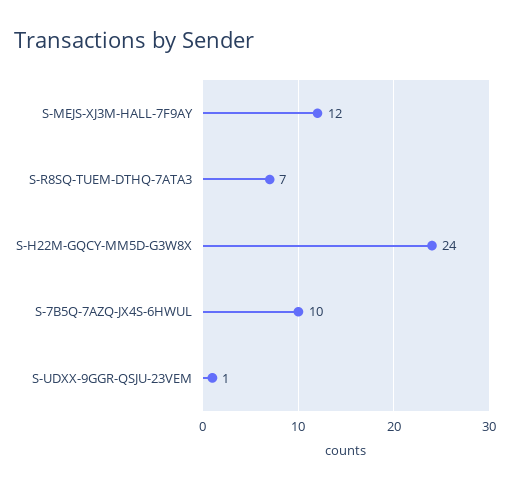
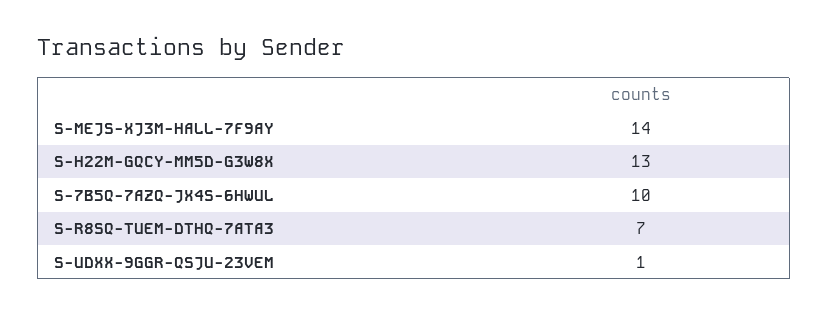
S-MEJS-XJ3M-HALL-7F9AY: 12 -> 14
S-H22M-GQCY-MM5D-G3W8X: 24 -> 13

